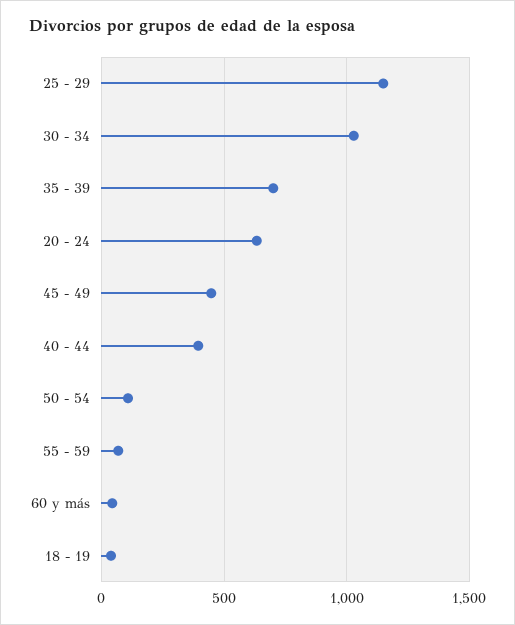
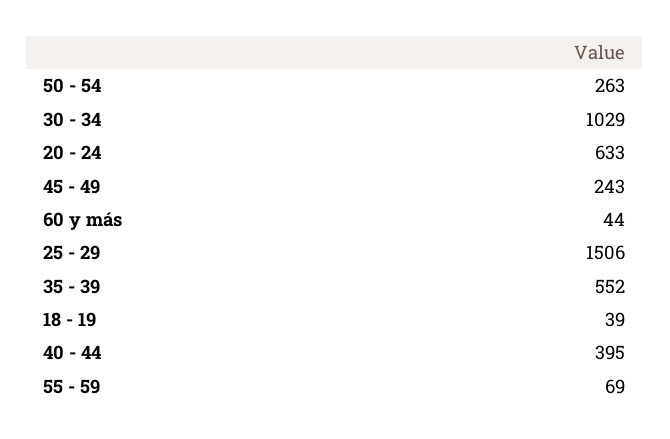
25 - 29: 1150 -> 1506
35 - 39: 700 -> 552
45 - 49: 450 -> 243
50 - 54: 100 -> 263

